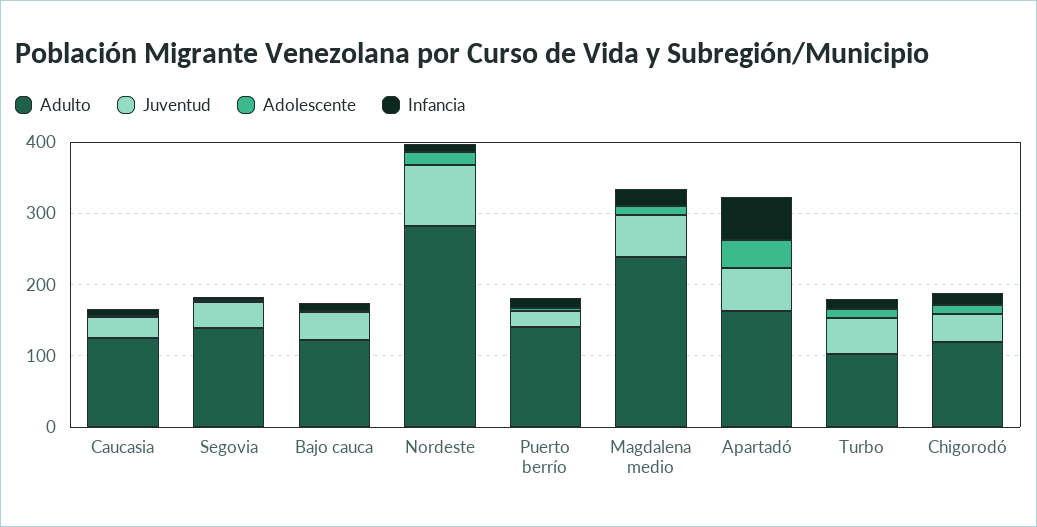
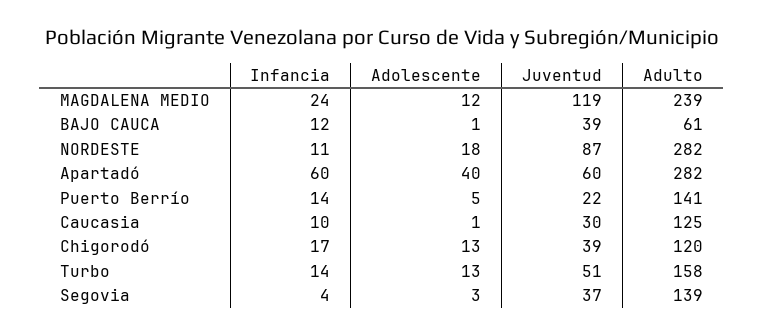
Adulto, Bajo cauca: 120 -> 61
Juventud, Magdalena medio: 60 -> 119
Adulto, Apartadó: 160 -> 282
Adulto, Turbo: 100 -> 158

